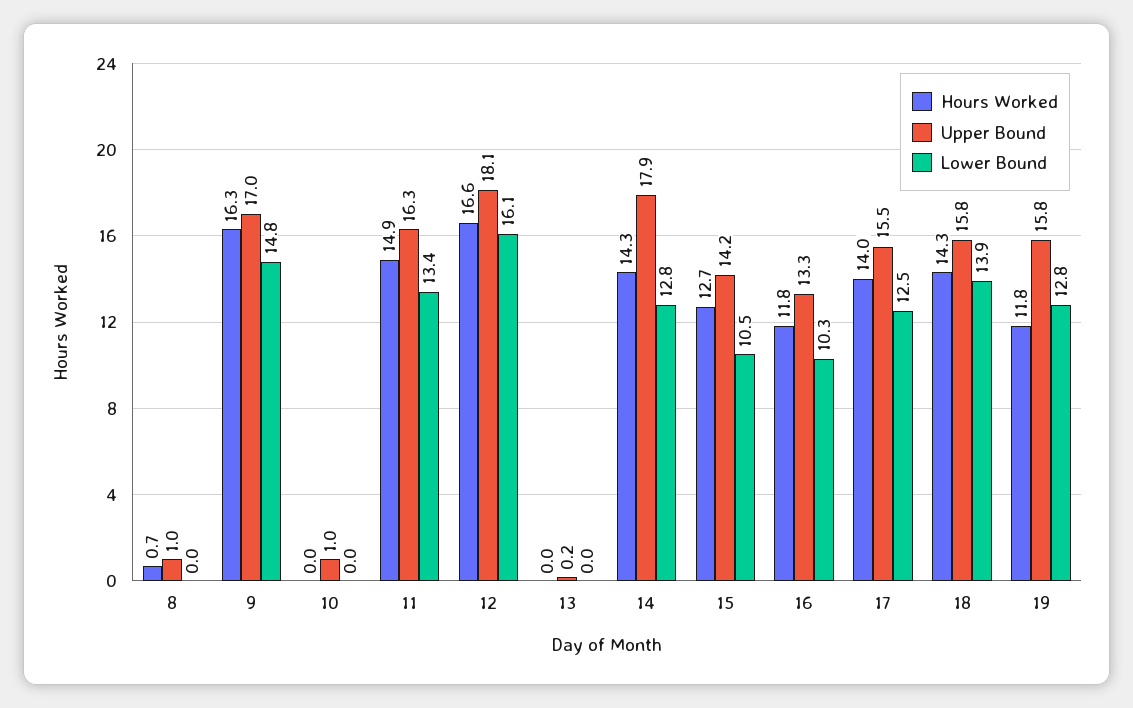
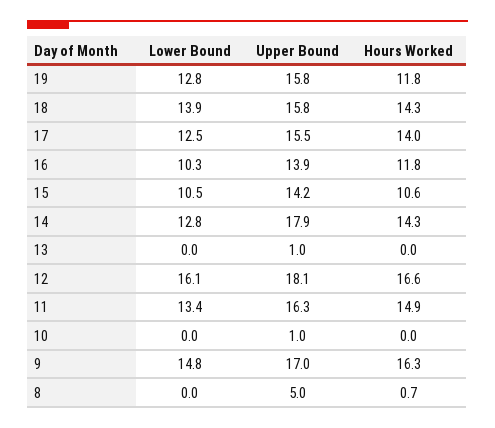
Upper Bound, 8: 1 -> 5
Upper Bound, 13: 0.2 -> 1
Hours Worked, 15: 12.7 -> 10.6
Upper Bound, 16: 13.3 -> 13.9

